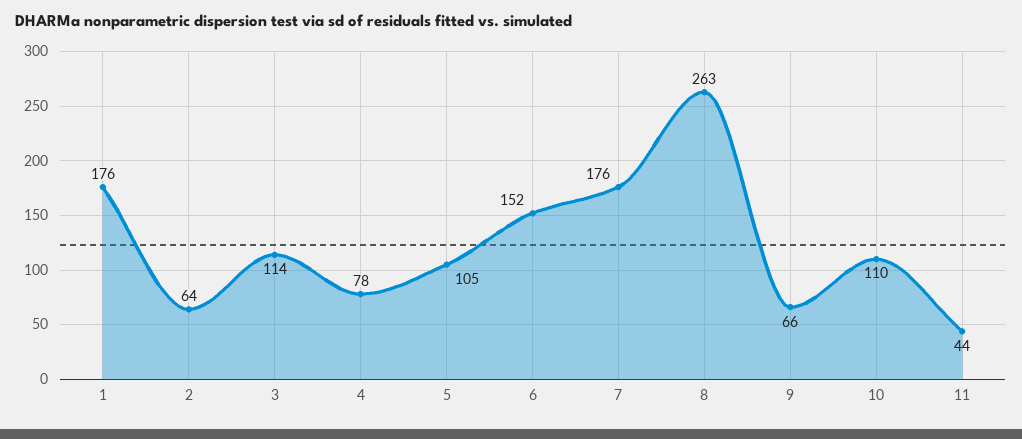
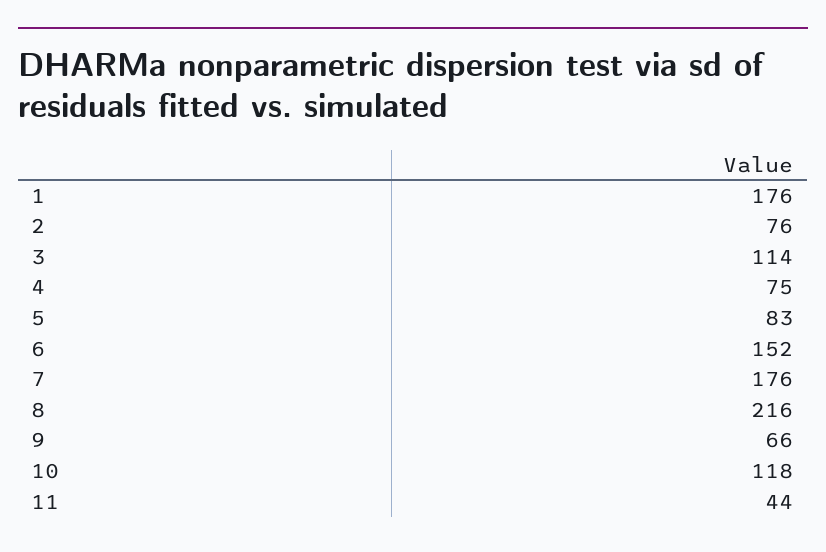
2: 64 -> 76
4: 78 -> 75
5: 105 -> 83
8: 263 -> 216
10: 110 -> 118

